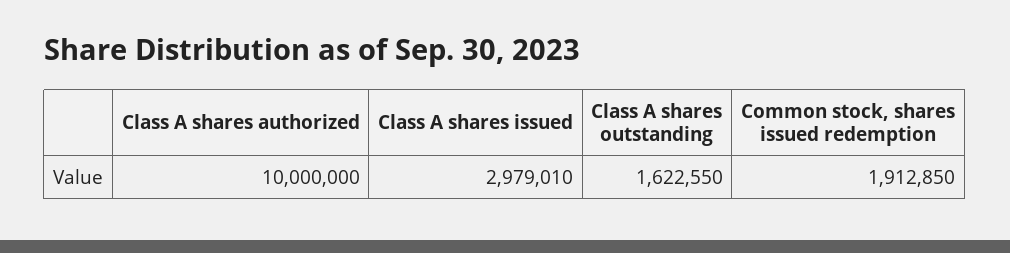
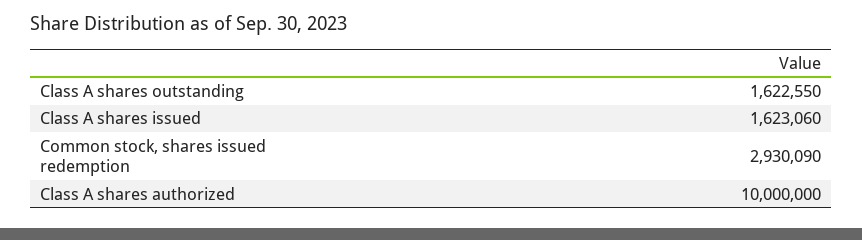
Class A shares issued: 2979010 -> 1623060
Common stock, shares issued redemption: 1912850 -> 2930090

